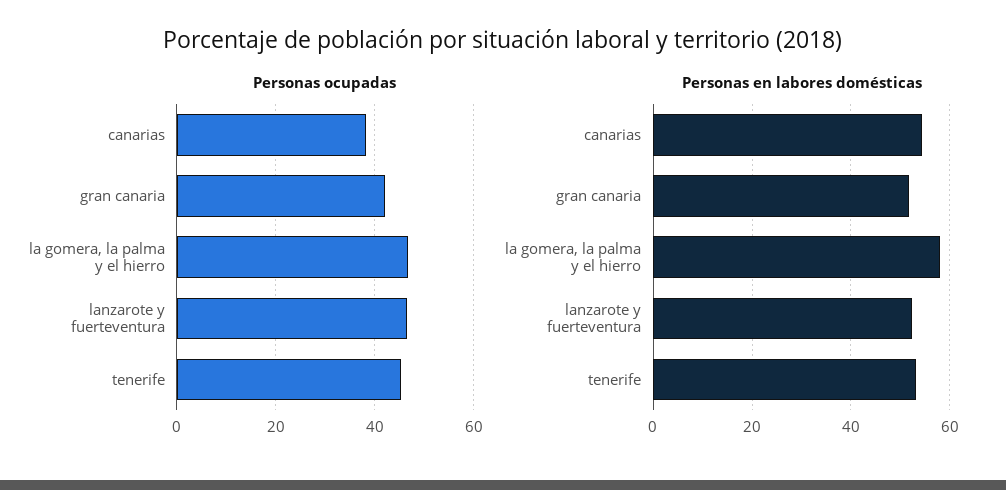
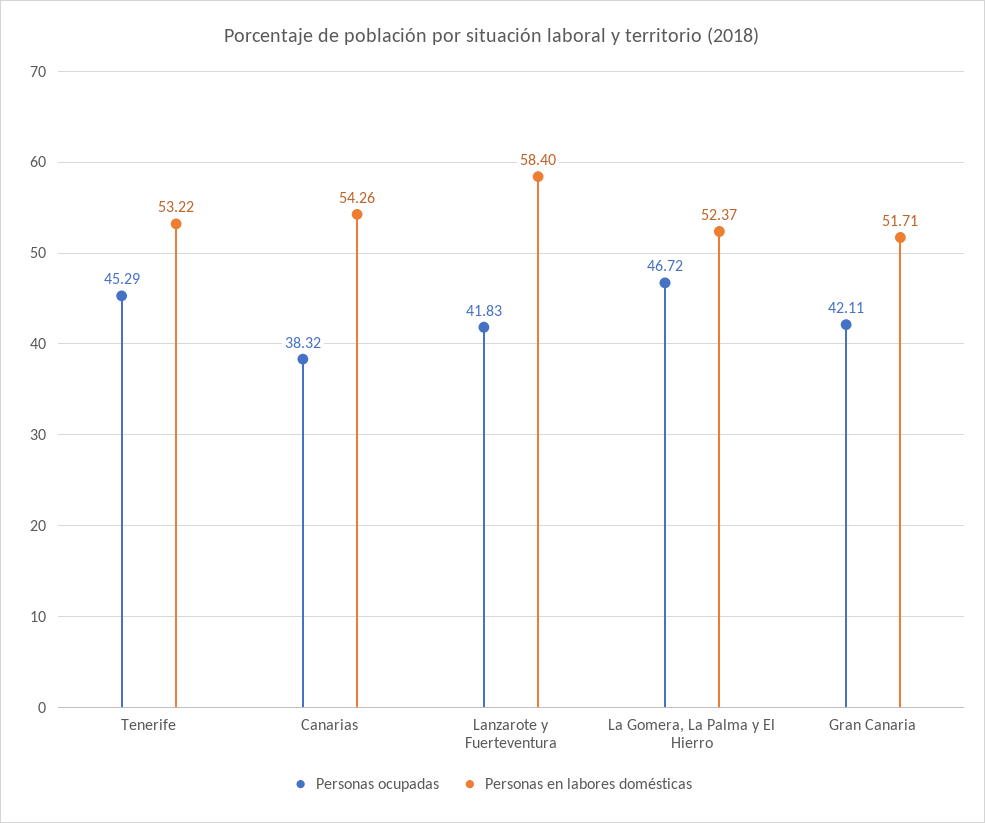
Personas ocupadas, lanzarote y fuerteventura: 46 -> 41.83
Personas en labores domésticas, la gomera, la palma y el hierro: 58 -> 52.37
Personas en labores domésticas, lanzarote y fuerteventura: 52 -> 58.4

